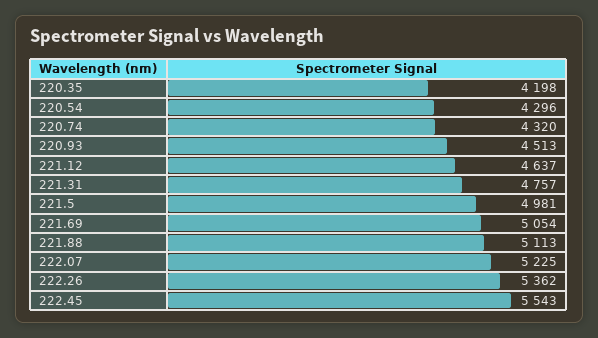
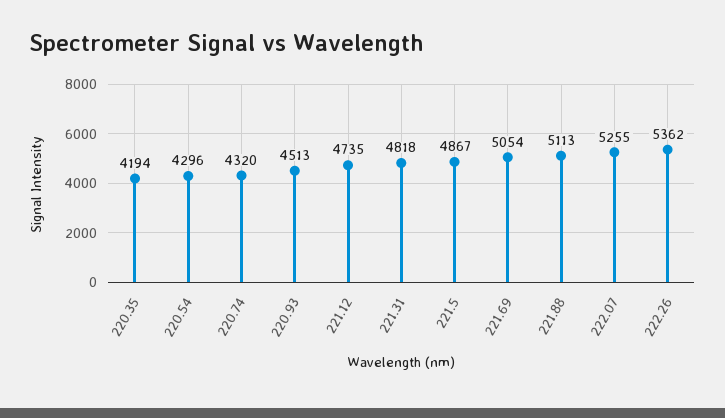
220.35: 4198 -> 4194
221.12: 4637 -> 4735
221.31: 4757 -> 4818
221.5: 4981 -> 4867
222.07: 5225 -> 5255
222.45: 5543 -> none

